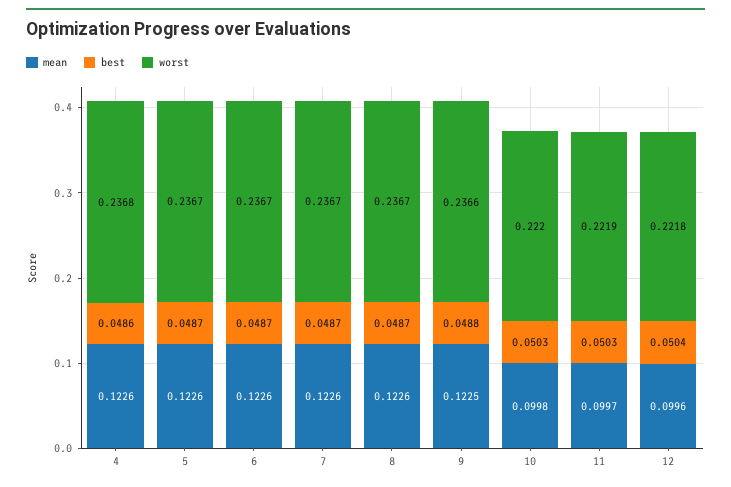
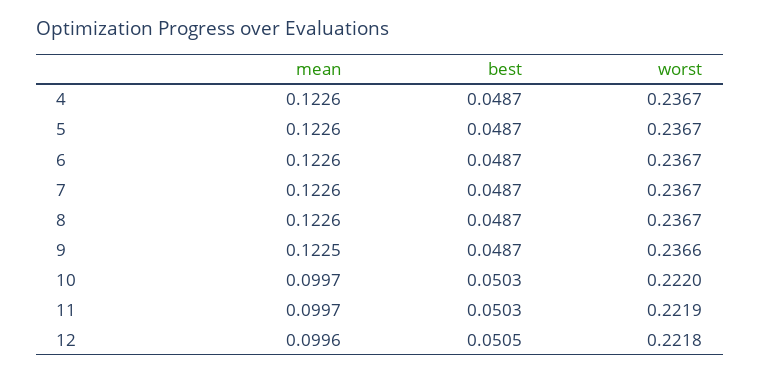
best, 4: 0.0486 -> 0.0487
worst, 4: 0.2368 -> 0.2367
best, 9: 0.0488 -> 0.0487
mean, 10: 0.0998 -> 0.0997
best, 12: 0.0504 -> 0.0505

